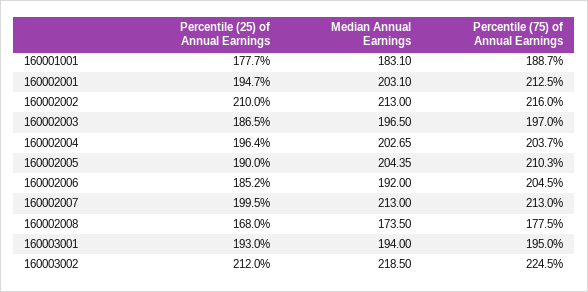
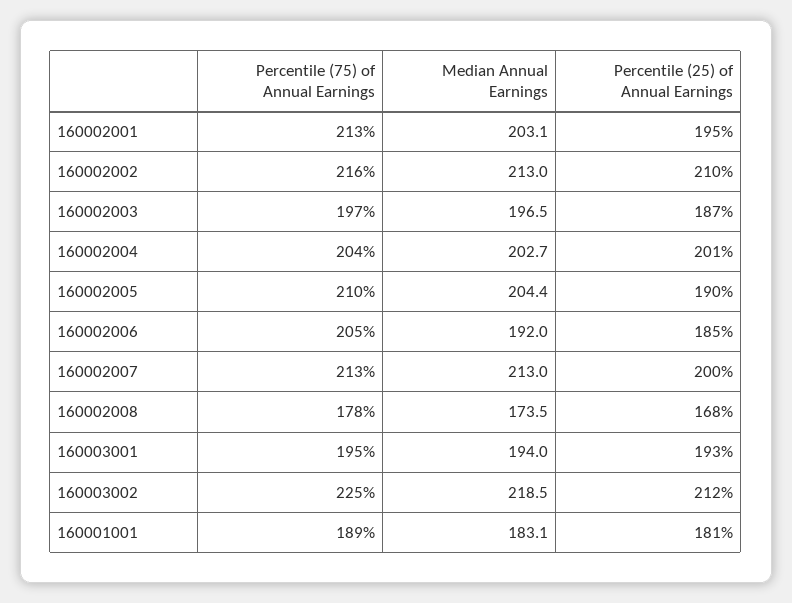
Percentile (25) of Annual Earnings, 160001001: 177.7 -> 181
Percentile (25) of Annual Earnings, 160002004: 196.4 -> 201

